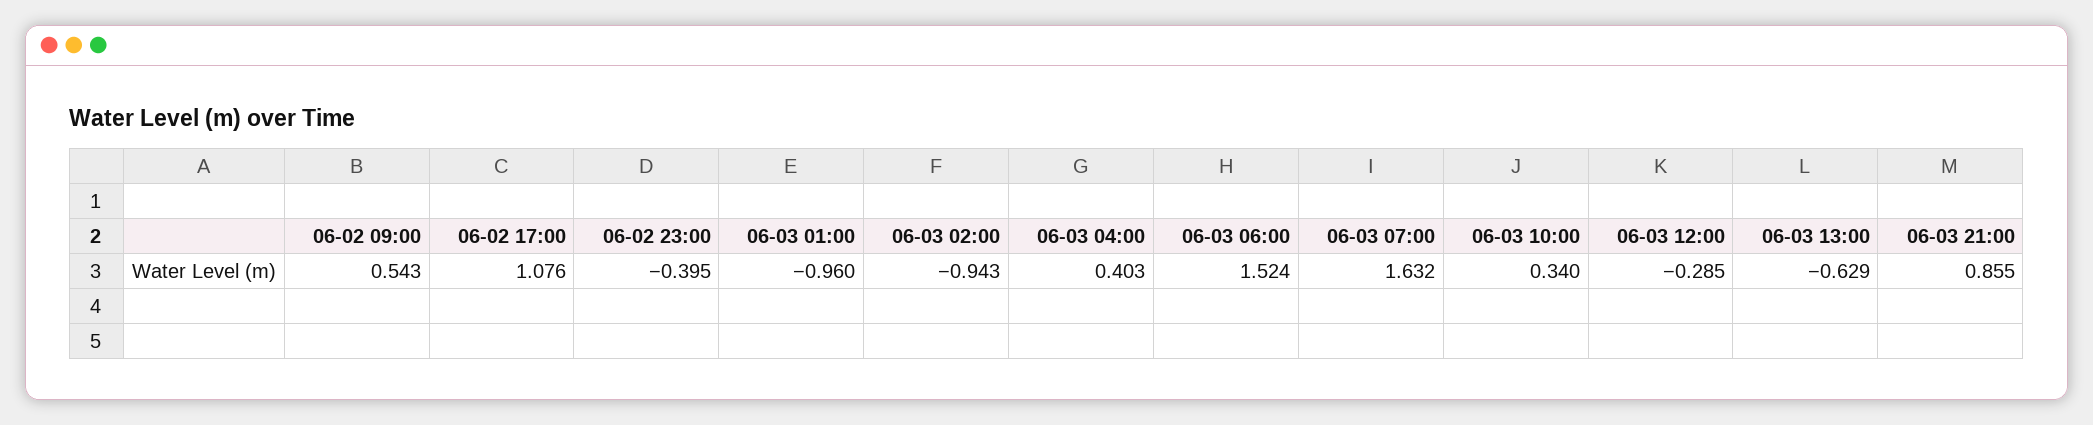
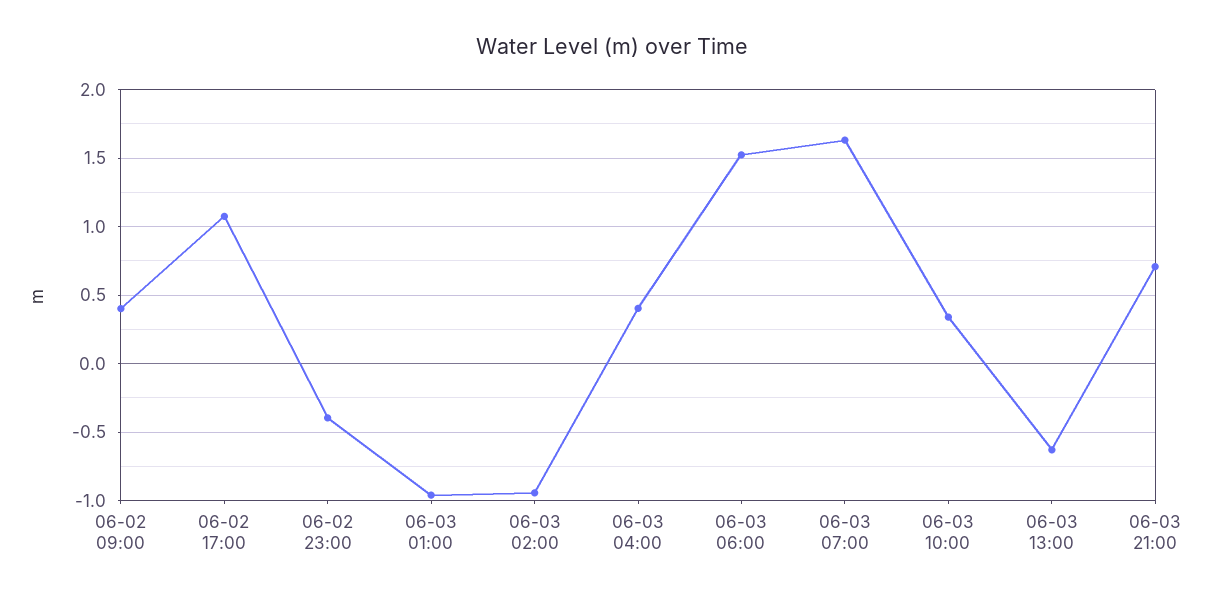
06-02 09:00: 0.543 -> 0.4
06-03 12:00: -0.285 -> none
06-03 21:00: 0.855 -> 0.7

